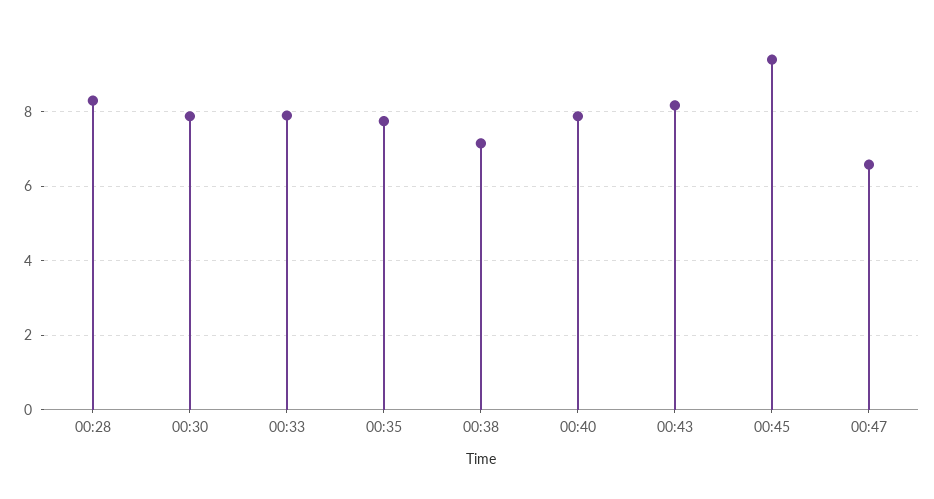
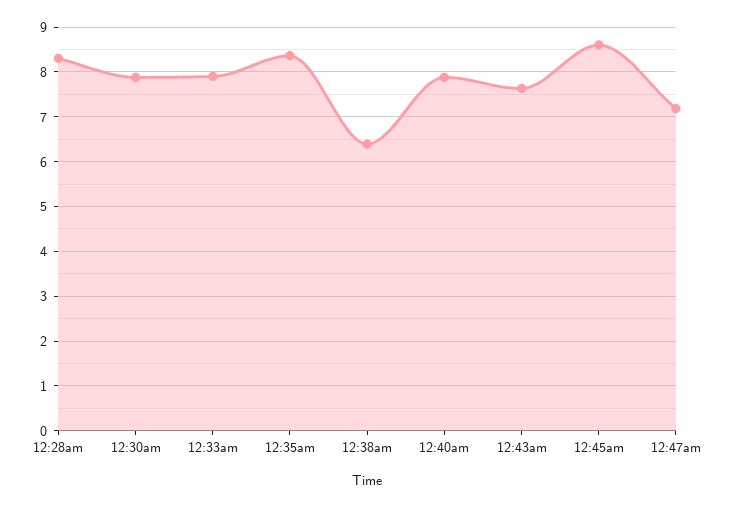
00:35: 7.8 -> 8.4
00:38: 7.2 -> 6.4
00:43: 8.2 -> 7.6
00:45: 9.4 -> 8.6
00:47: 6.6 -> 7.2

